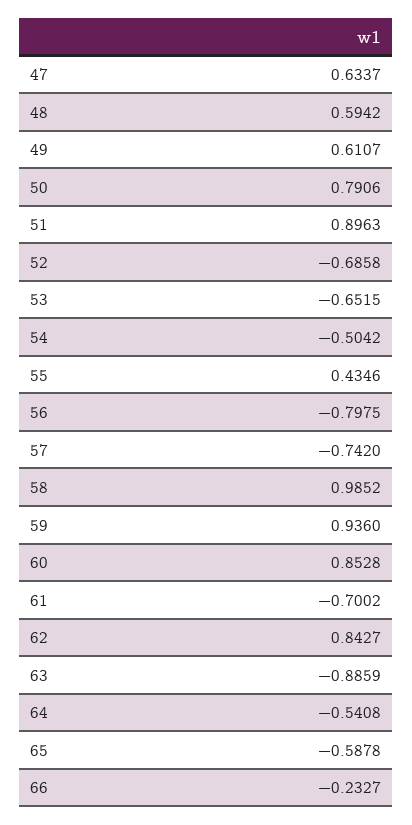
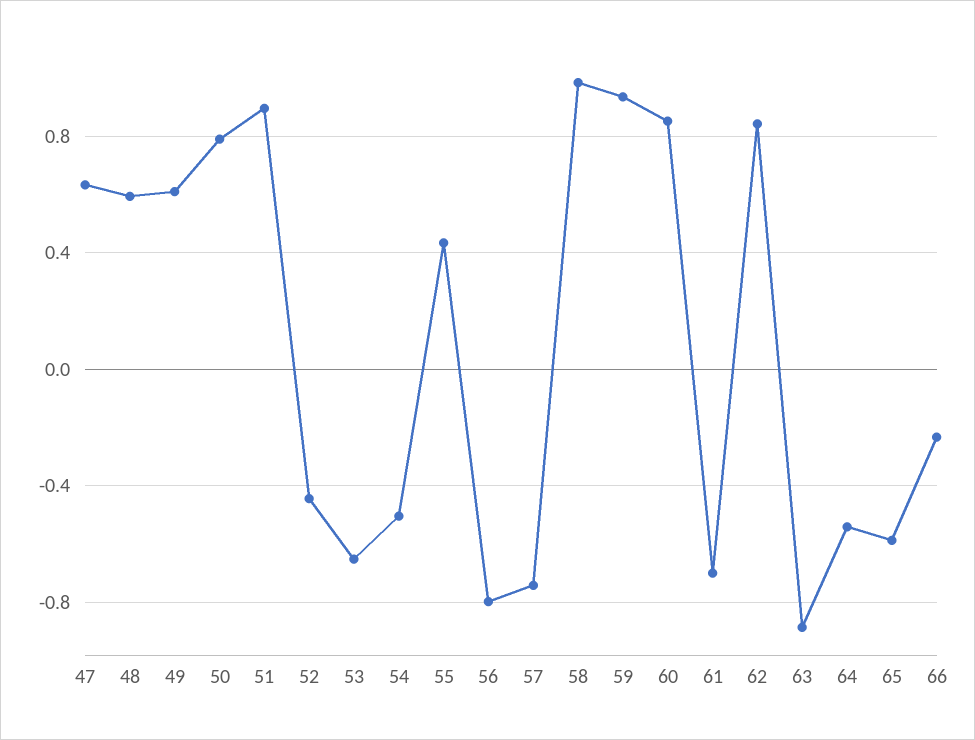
52: -0.6858 -> -0.45

